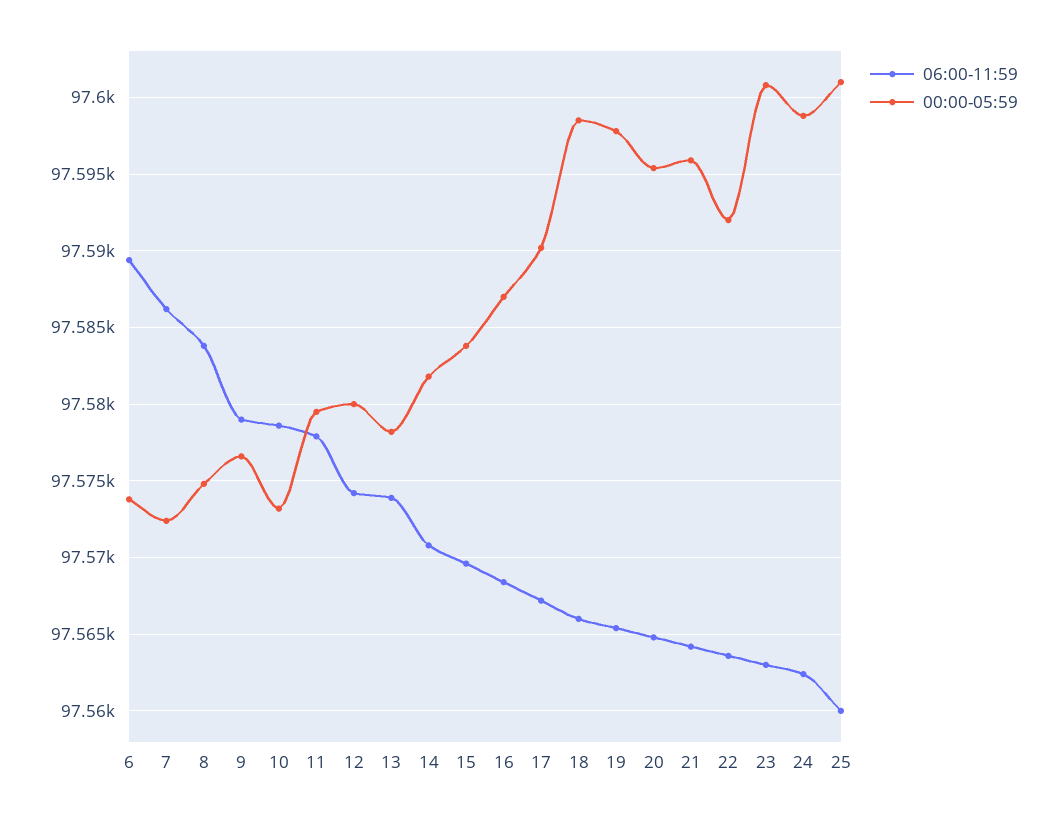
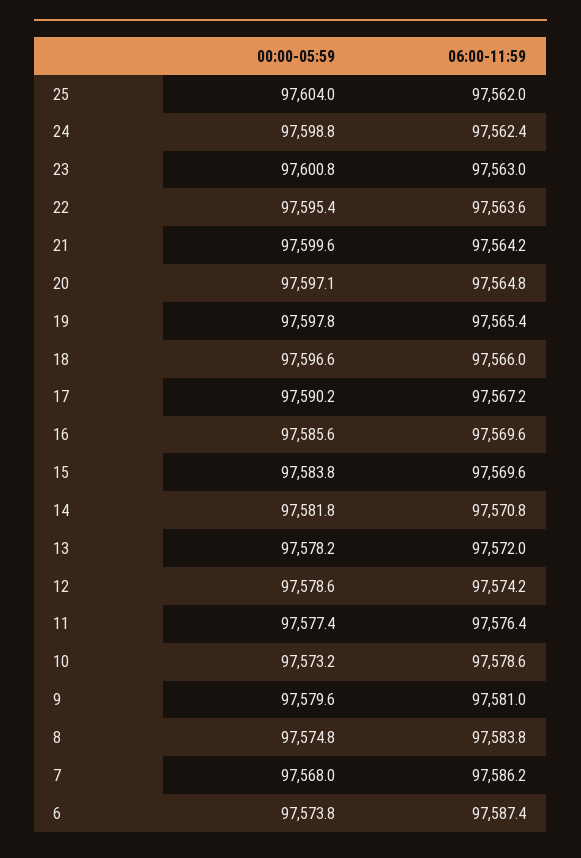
06:00-11:59, 6: 97589.5 -> 97587.4
00:00-05:59, 7: 97572.5 -> 97568
06:00-11:59, 9: 97579 -> 97581
00:00-05:59, 9: 97576.5 -> 97579.6
06:00-11:59, 11: 97578 -> 97576.4
00:00-05:59, 11: 97579.5 -> 97577.4
00:00-05:59, 12: 97580 -> 97578.6
06:00-11:59, 13: 97574 -> 97572
06:00-11:59, 16: 97568.5 -> 97569.6
00:00-05:59, 16: 97587 -> 97585.6
00:00-05:59, 18: 97598.5 -> 97596.6
00:00-05:59, 20: 97595.5 -> 97597.1
00:00-05:59, 21: 97596 -> 97599.6
00:00-05:59, 22: 97592 -> 97595.4
06:00-11:59, 25: 97560 -> 97562
00:00-05:59, 25: 97601 -> 97604

